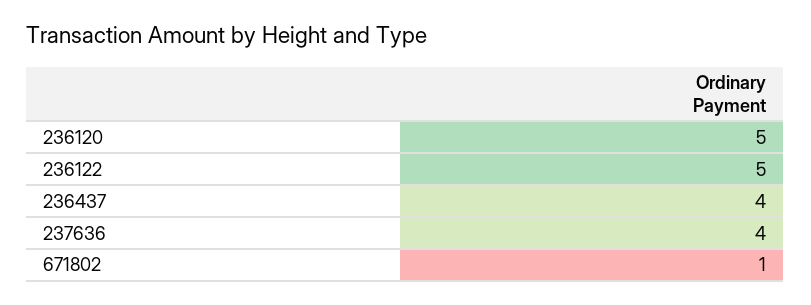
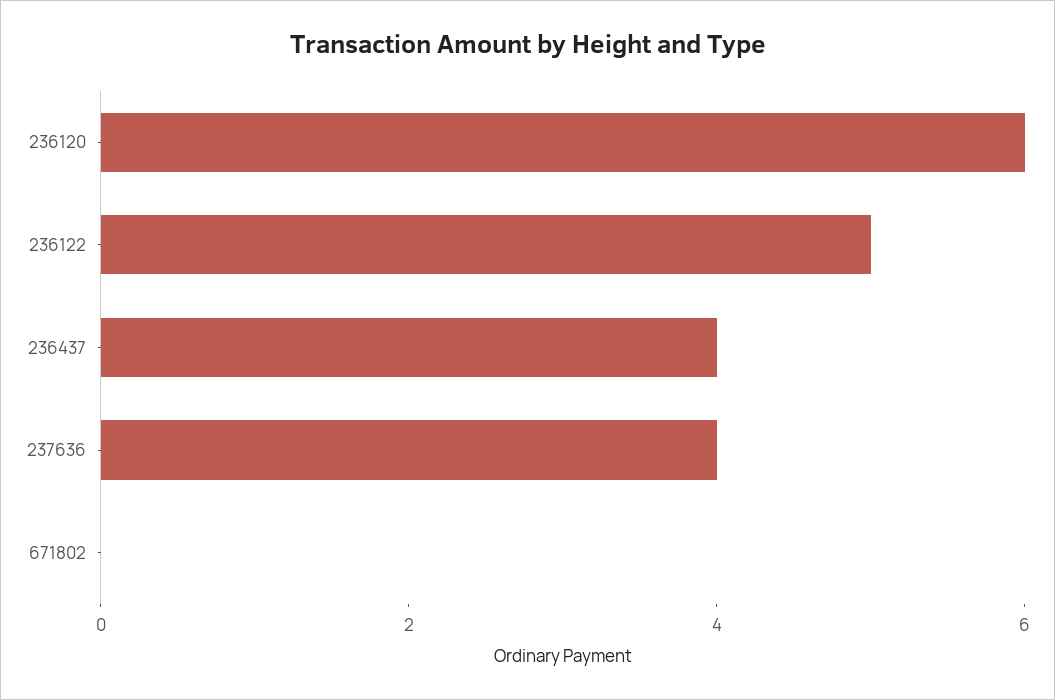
236120: 5 -> 6
671802: 1 -> 0

